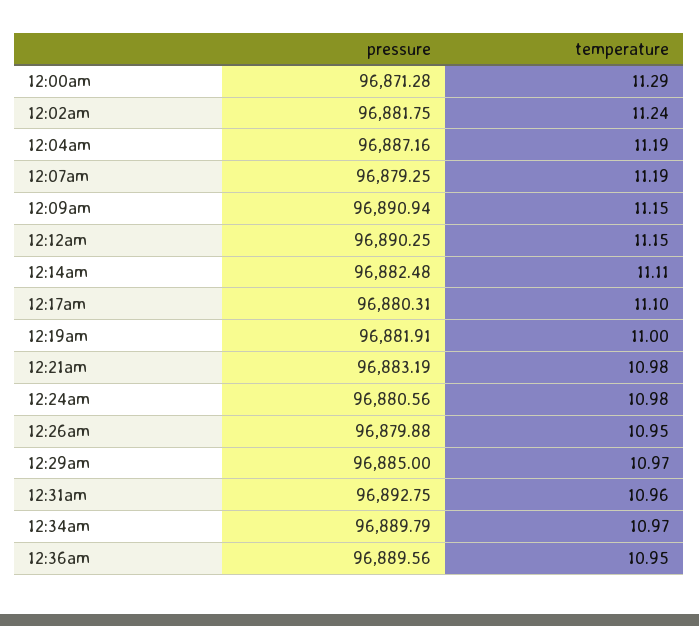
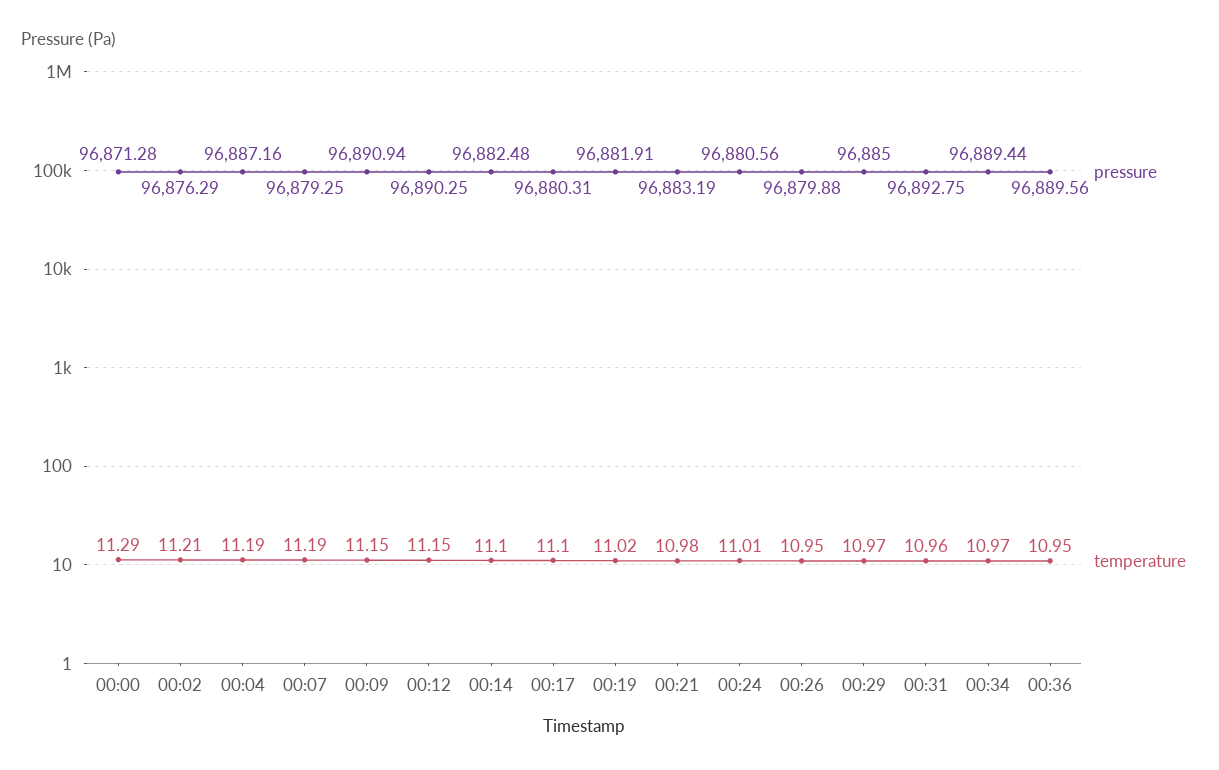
pressure, 12:02am: 96881.75 -> 96876.29
temperature, 12:02am: 11.24 -> 11.21
temperature, 12:14am: 11.11 -> 11.1
temperature, 12:19am: 11 -> 11.02
temperature, 12:24am: 10.98 -> 11.01
pressure, 12:34am: 96889.79 -> 96889.44

